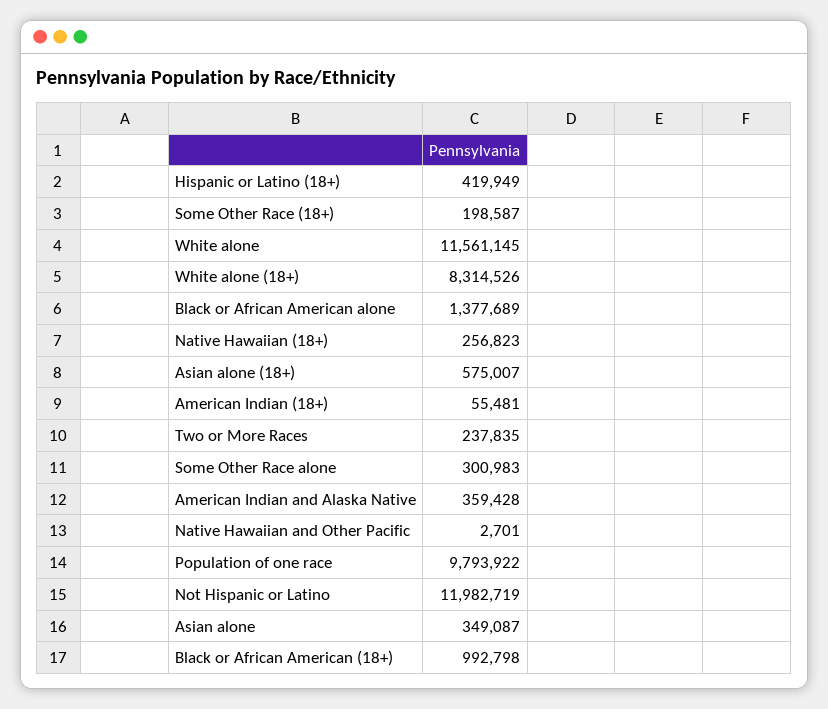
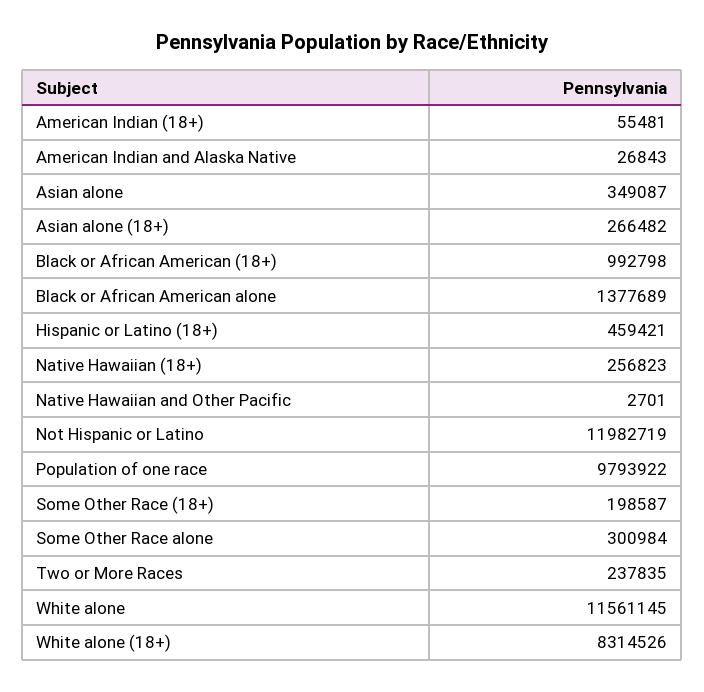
Hispanic or Latino (18+): 419949 -> 459421
Asian alone (18+): 575007 -> 266482
Some Other Race alone: 300983 -> 300984
American Indian and Alaska Native: 359428 -> 26843

